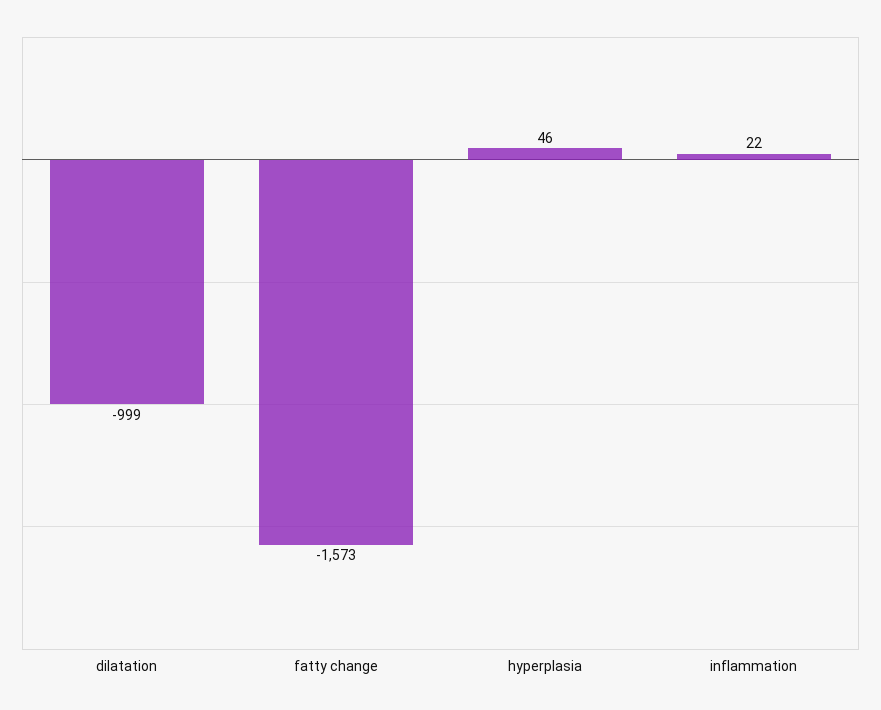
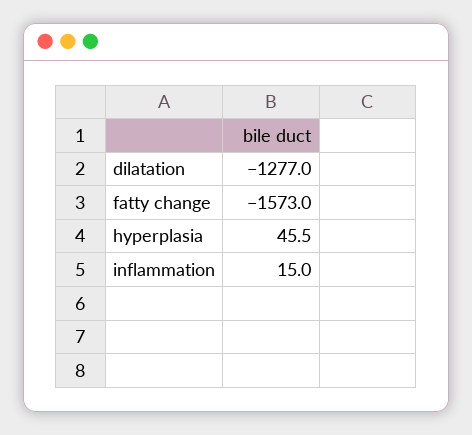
dilatation: -999 -> -1277
inflammation: 22 -> 15

